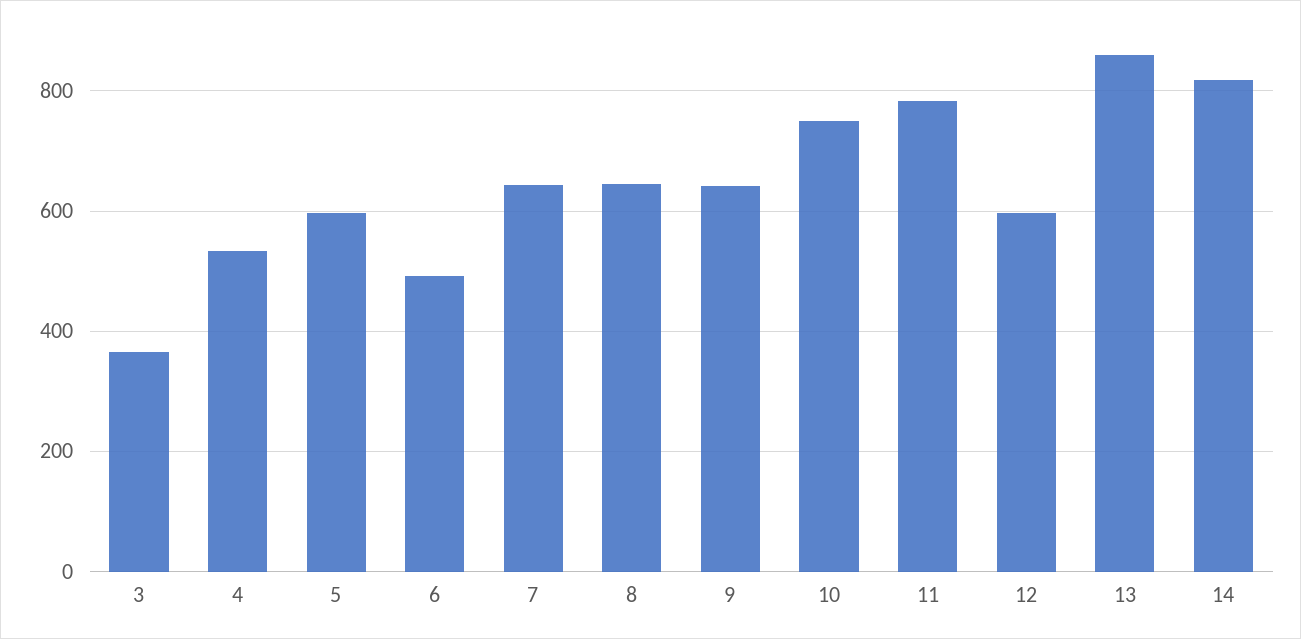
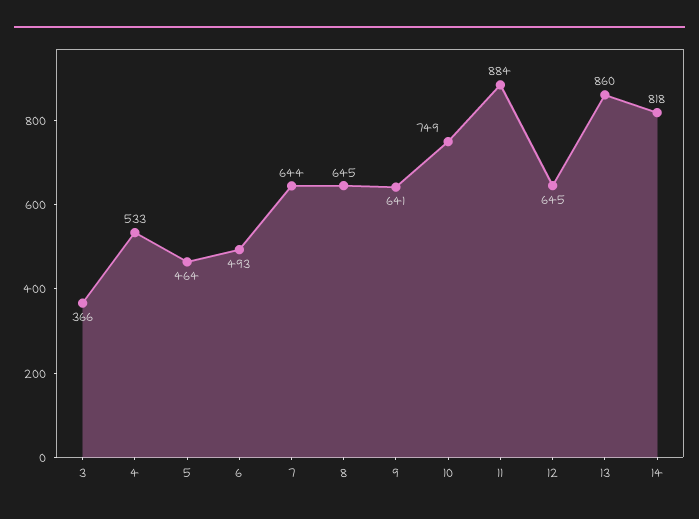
5: 600 -> 464
11: 780 -> 884
12: 600 -> 645

